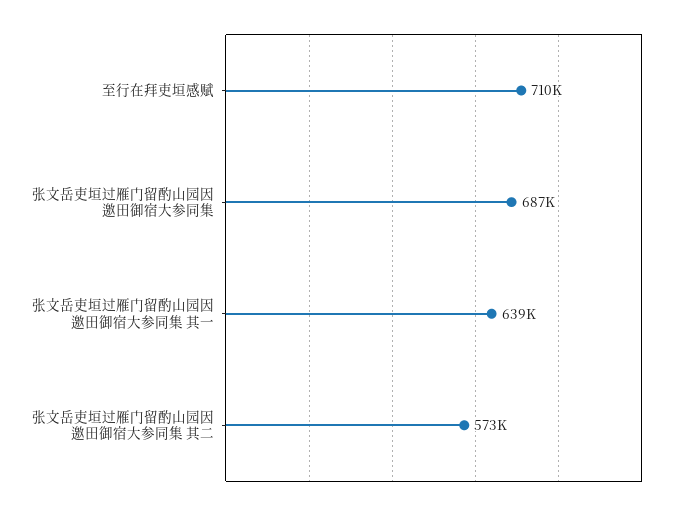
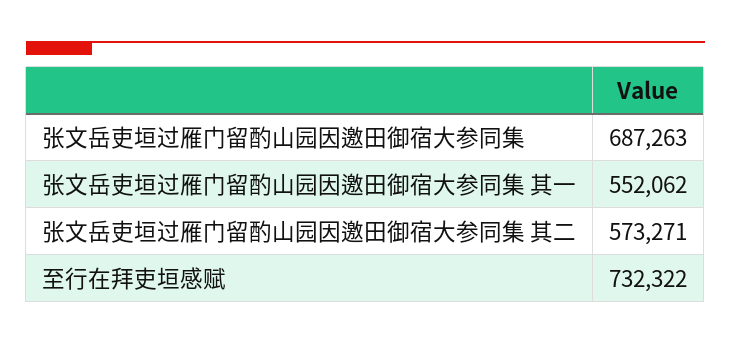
至行在拜吏垣感赋: 710000 -> 732322
张文岳吏垣过雁门留酌山园因邀田御宿大参同集 其一: 639000 -> 552062

